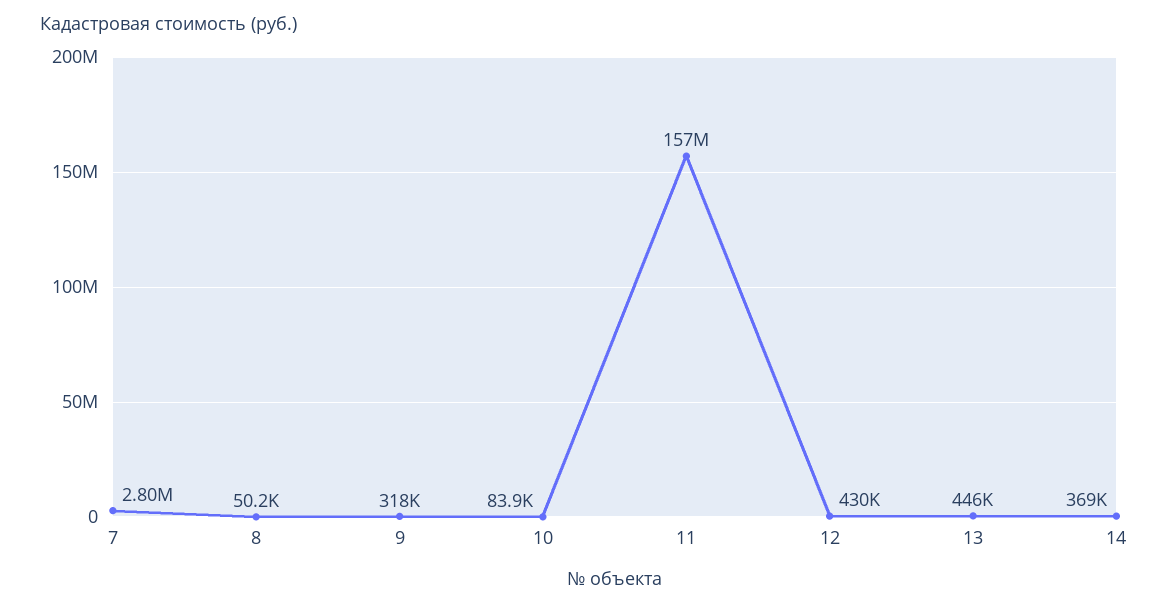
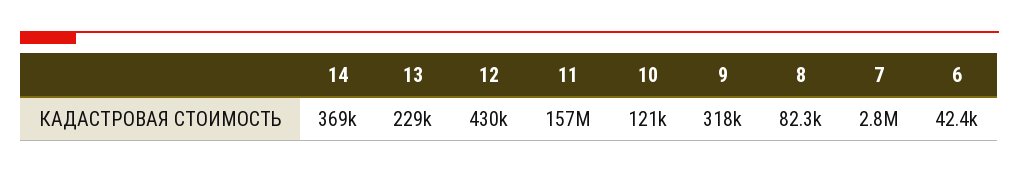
8: 50200 -> 82300
10: 83900 -> 121000
13: 446000 -> 229000
6: none -> 42400

